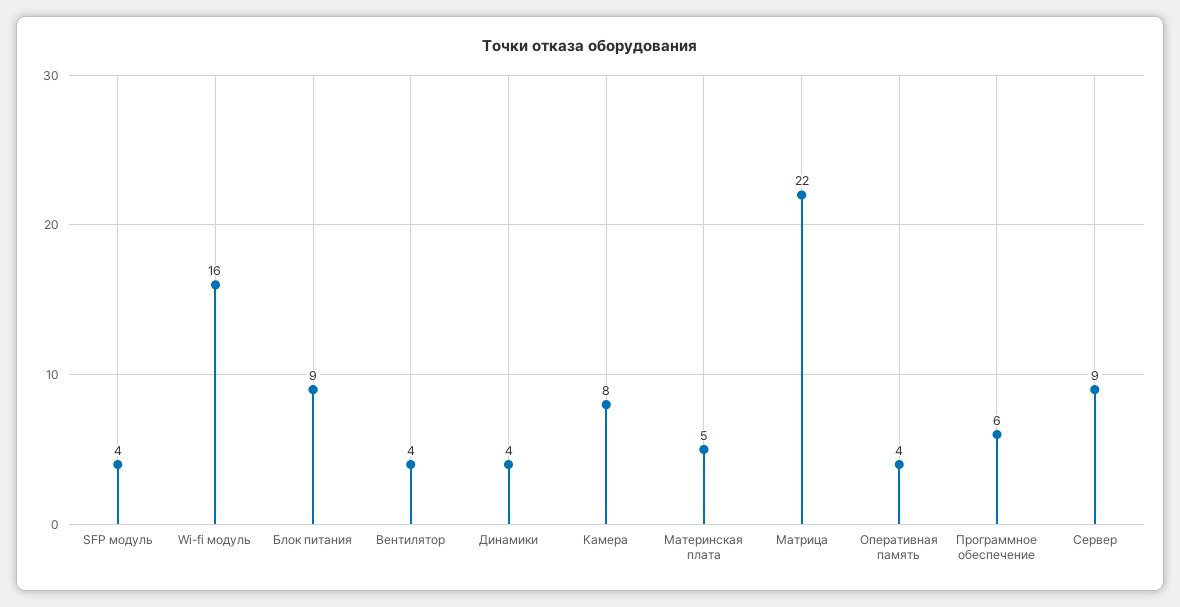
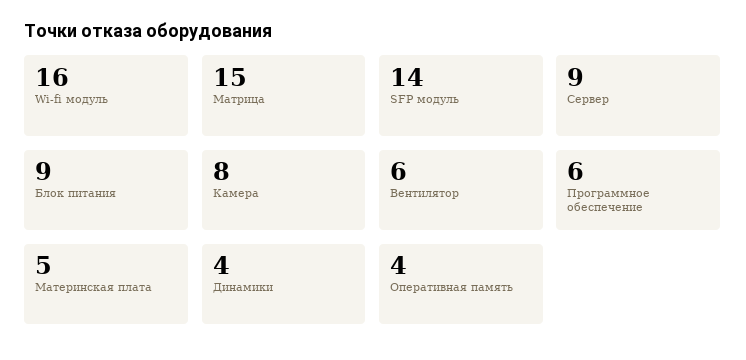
SFP модуль: 4 -> 14
Вентилятор: 4 -> 6
Матрица: 22 -> 15

